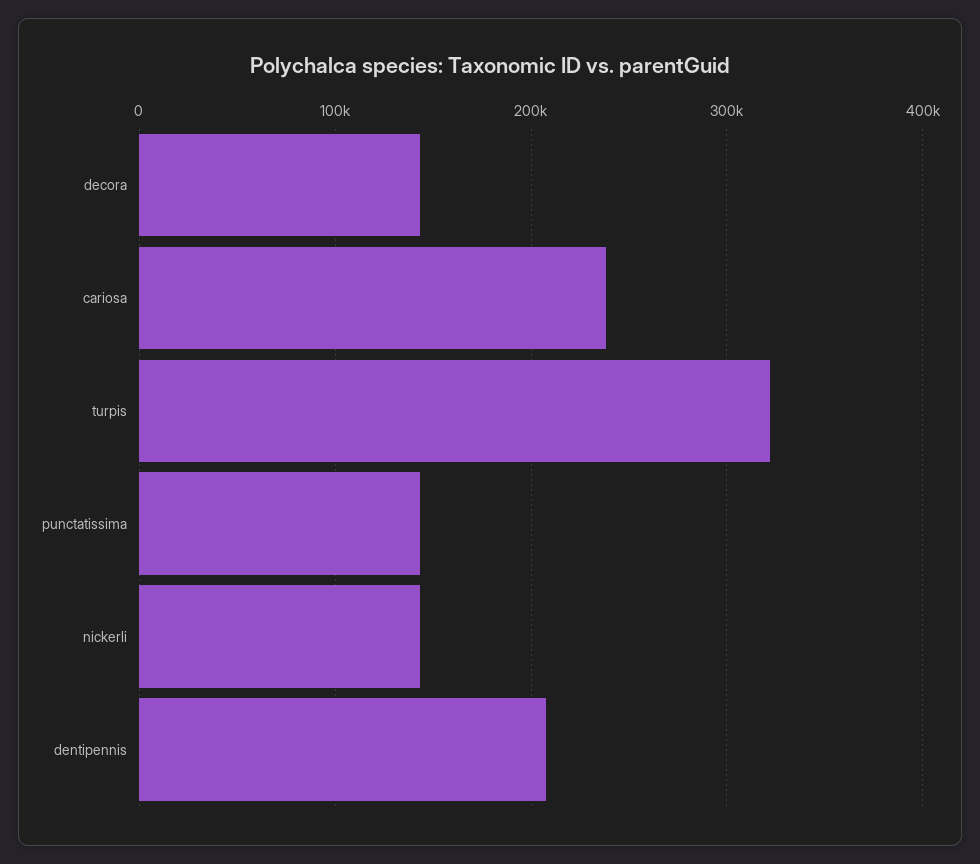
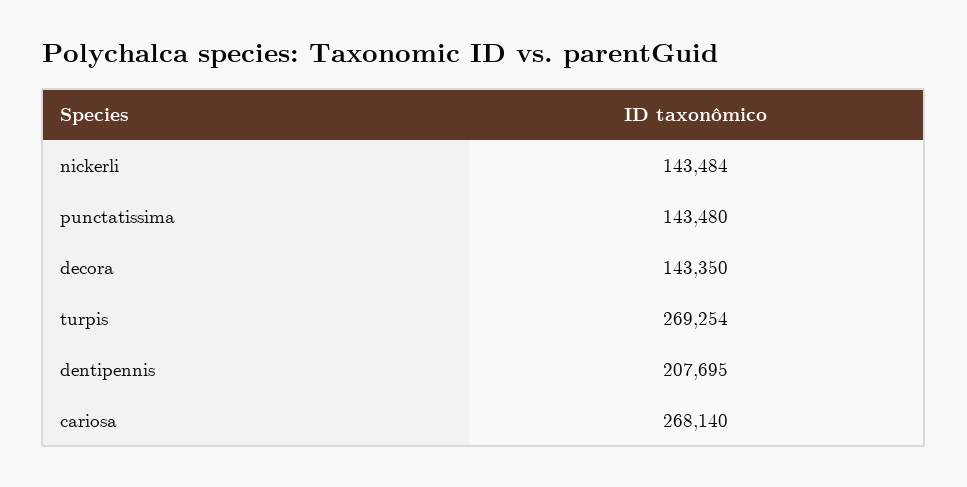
cariosa: 240000 -> 268140
turpis: 320000 -> 269254

